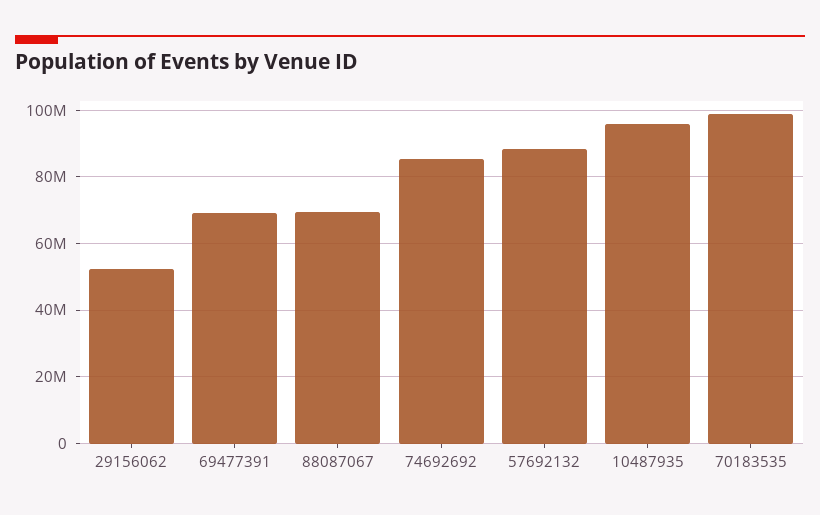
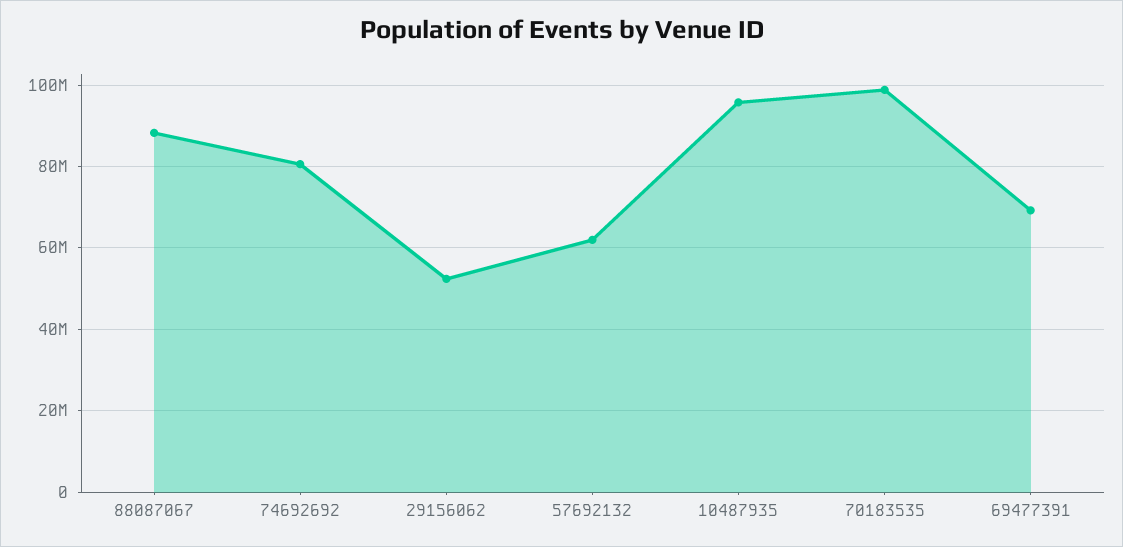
88087067: 70000000 -> 88000000
74692692: 86000000 -> 80000000
57692132: 88000000 -> 62000000

